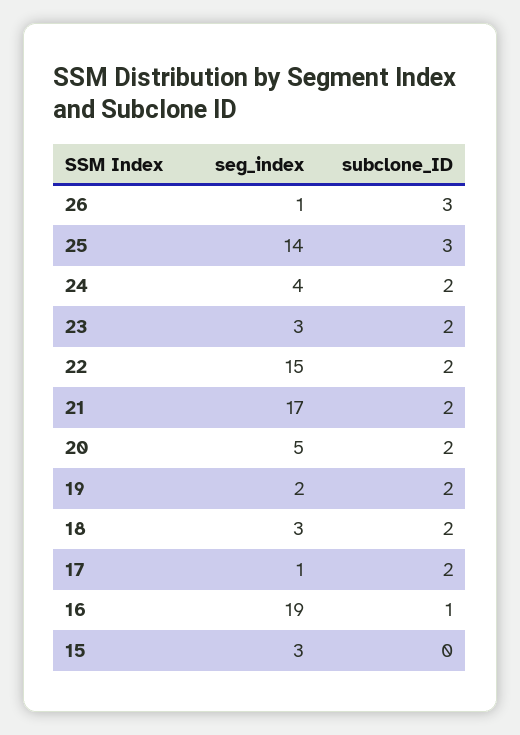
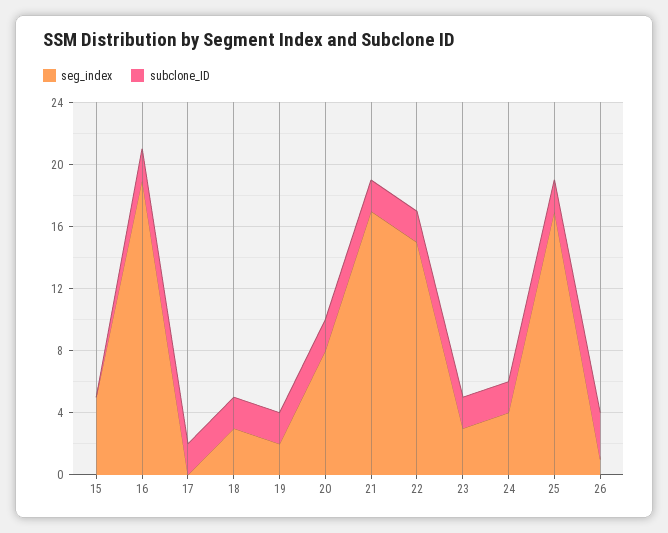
seg_index, 25: 14 -> 17
subclone_ID, 25: 3 -> 2
seg_index, 20: 5 -> 8
seg_index, 17: 1 -> 0
subclone_ID, 16: 1 -> 2
seg_index, 15: 3 -> 5

